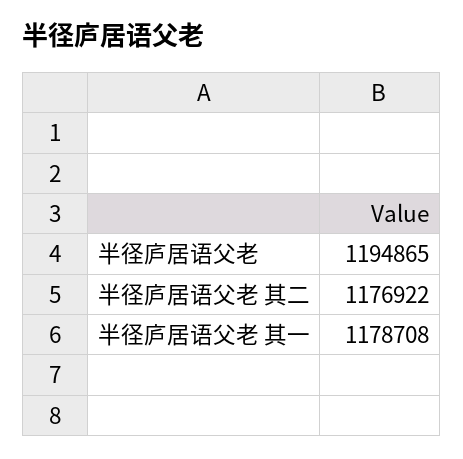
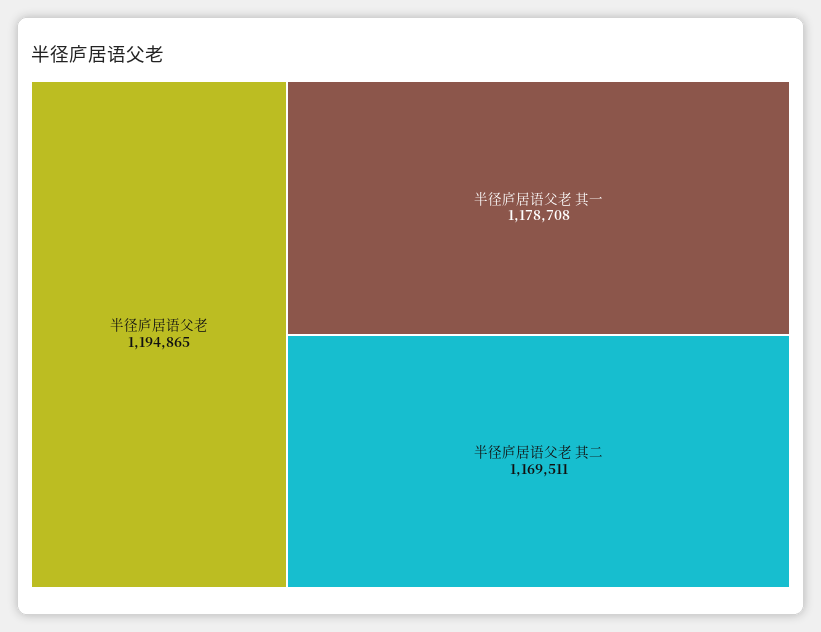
半径庐居语父老 其二: 1176922 -> 1169511

